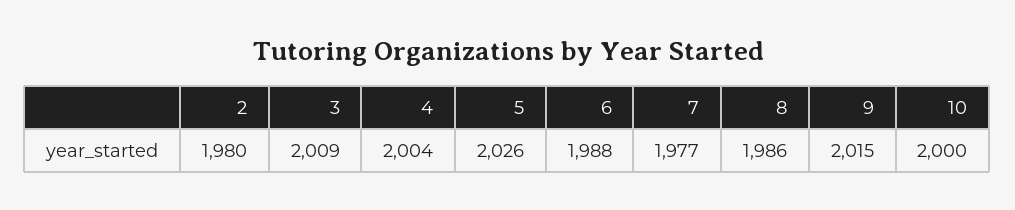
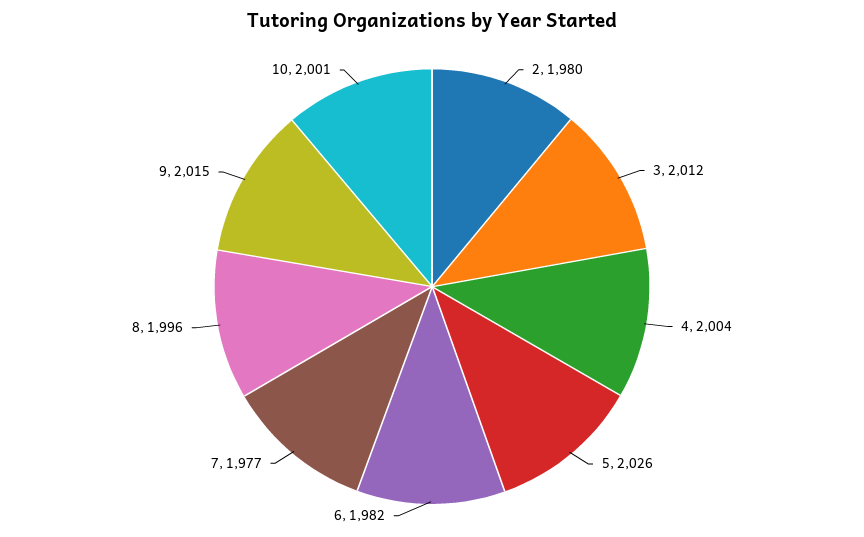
3: 2009 -> 2012
6: 1988 -> 1982
8: 1986 -> 1996
10: 2000 -> 2001

